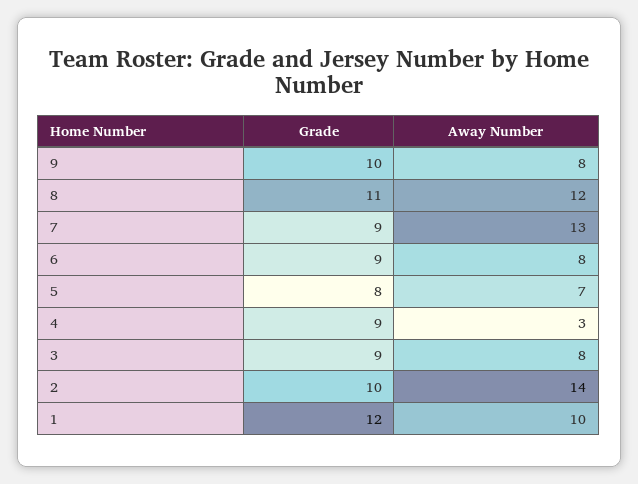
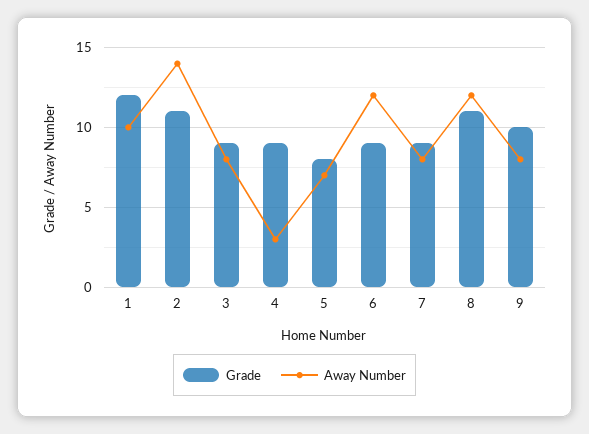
Away Number, 7: 13 -> 8
Away Number, 6: 8 -> 12
Grade, 2: 10 -> 11

